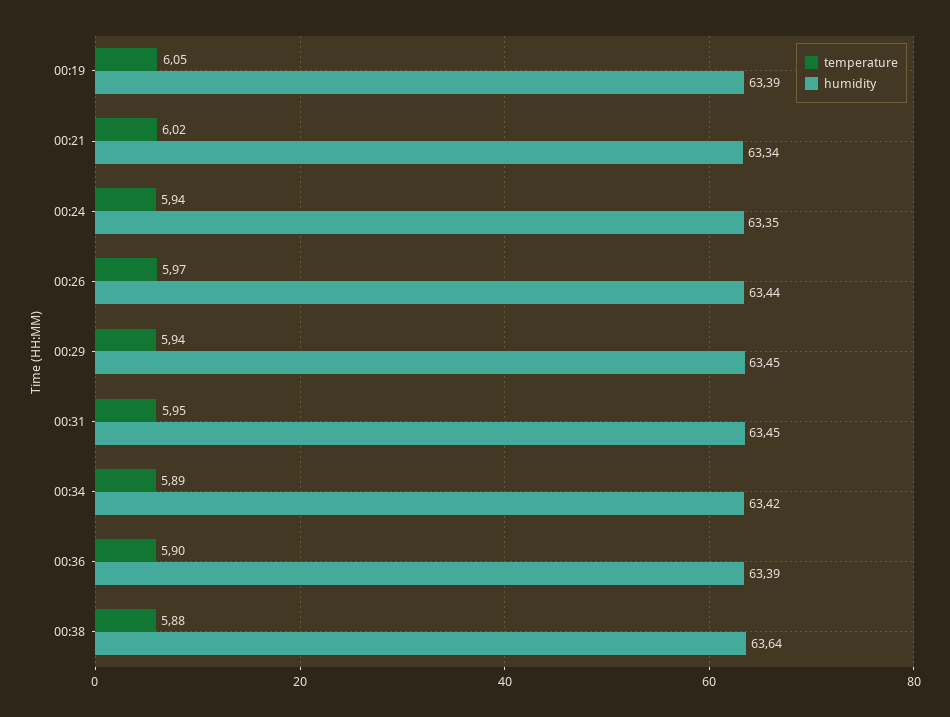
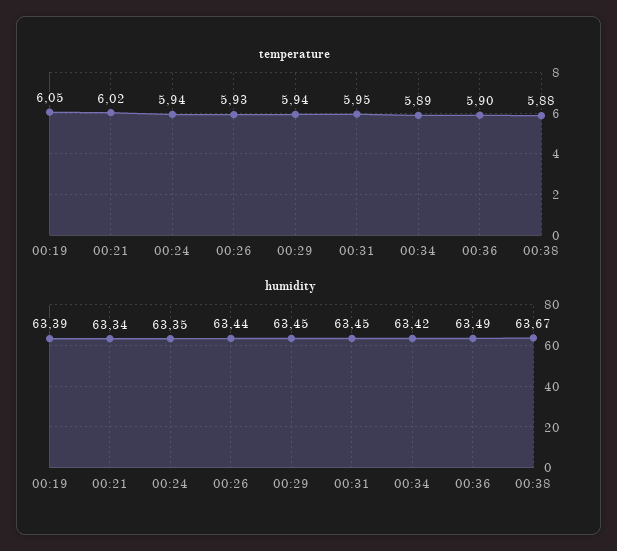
temperature, 00:26: 5.97 -> 5.93
humidity, 00:36: 63.39 -> 63.49
humidity, 00:38: 63.64 -> 63.67

